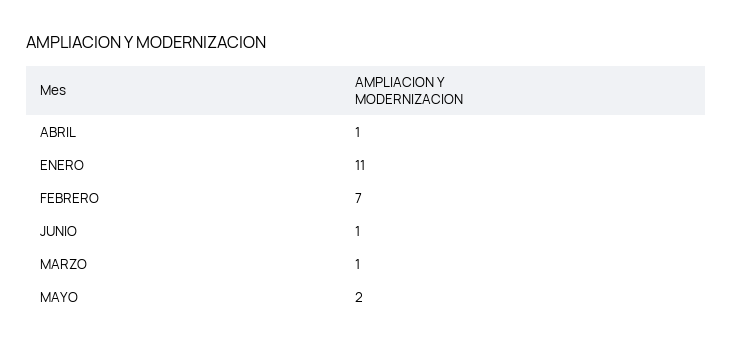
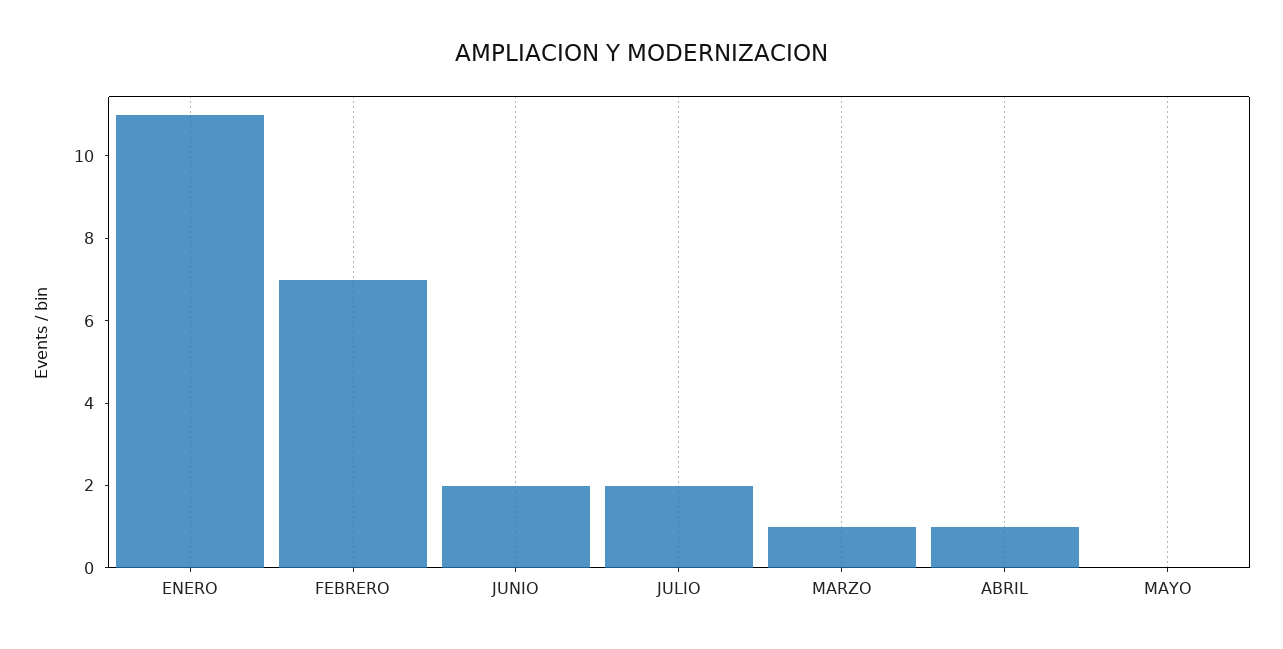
JUNIO: 1 -> 2
MAYO: 2 -> 0
JULIO: none -> 2

